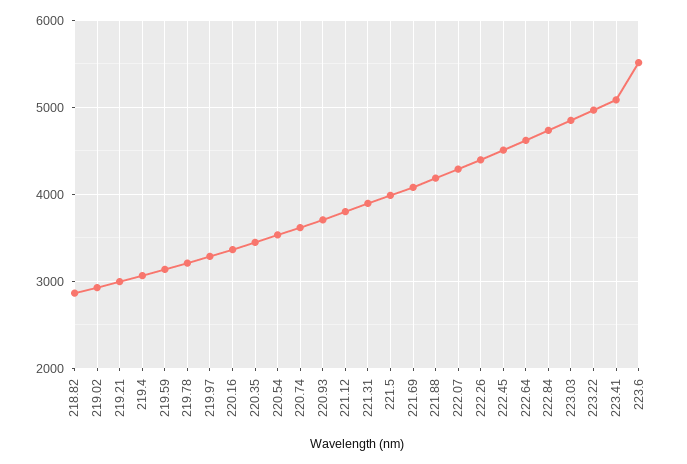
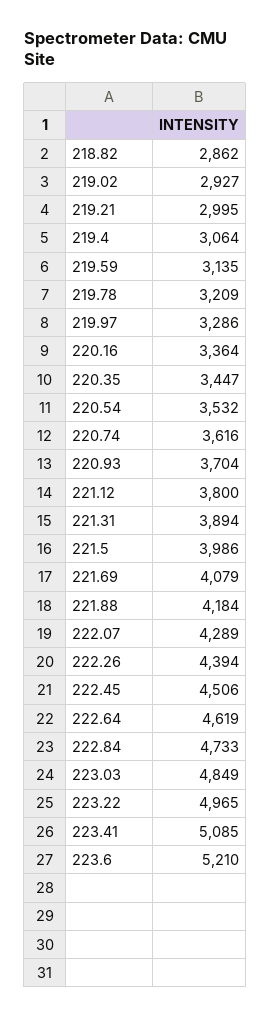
223.6: 5500 -> 5210

